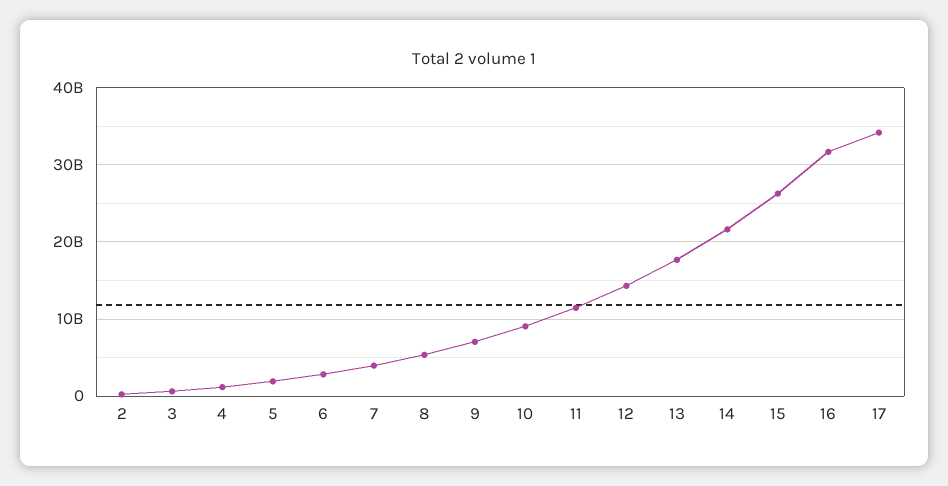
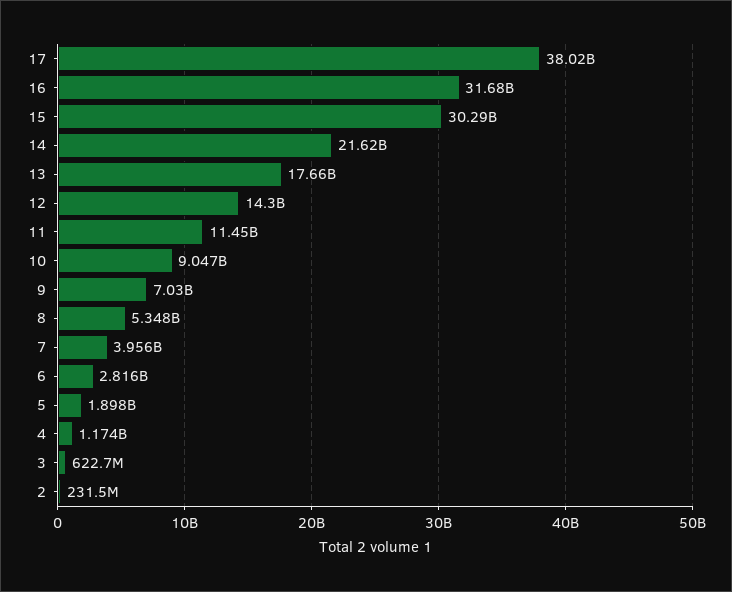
15: 26000000000 -> 30290000000
17: 34000000000 -> 38020000000

